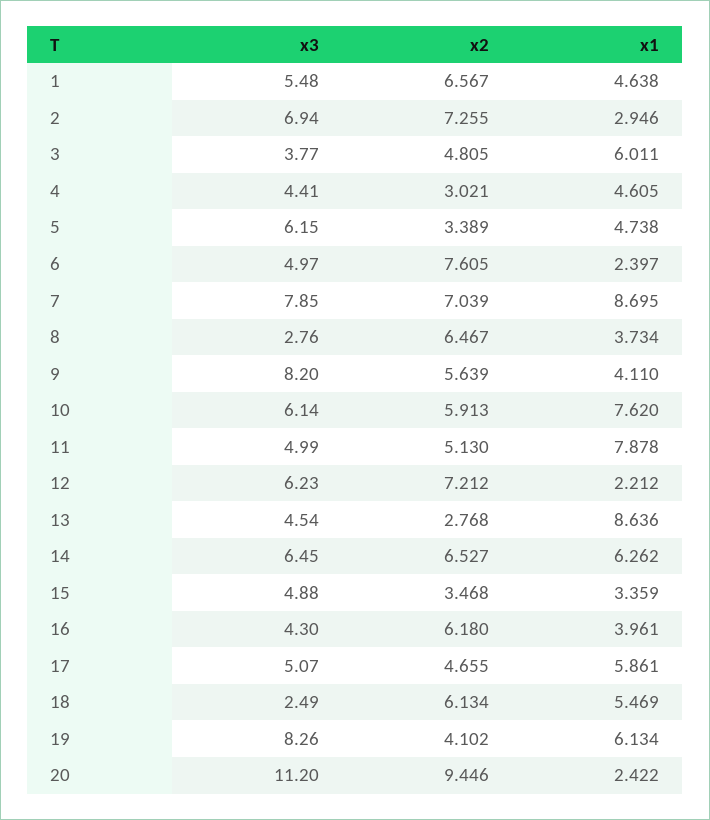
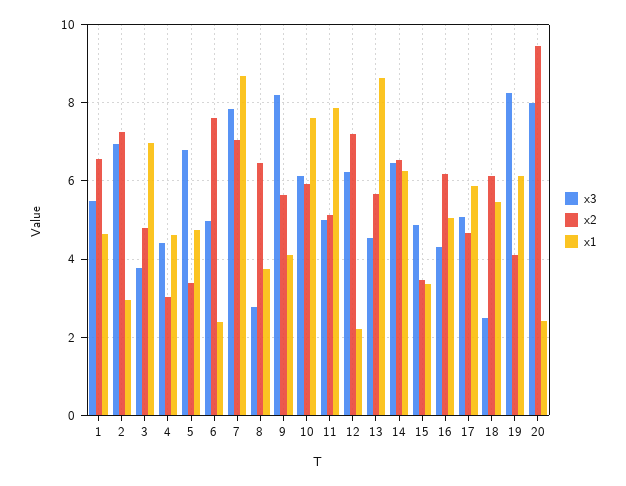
x1, 3: 6.011 -> 7
x3, 5: 6.15 -> 6.8
x2, 13: 2.768 -> 5.6
x1, 16: 3.961 -> 5
x3, 20: 11.2 -> 8

